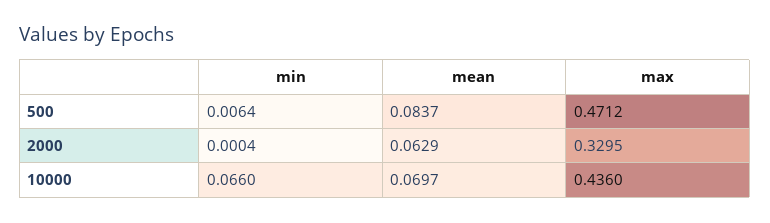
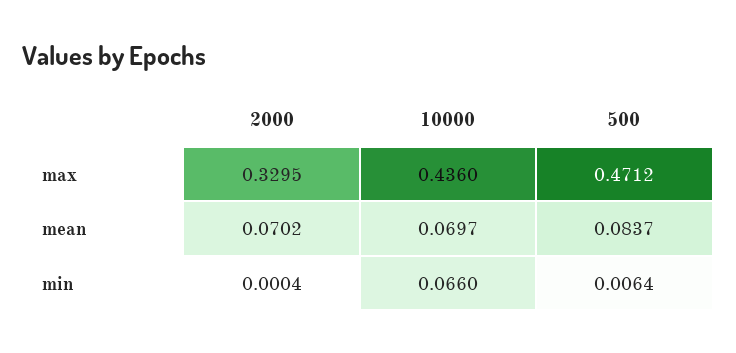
mean, 2000: 0.0629 -> 0.0702

